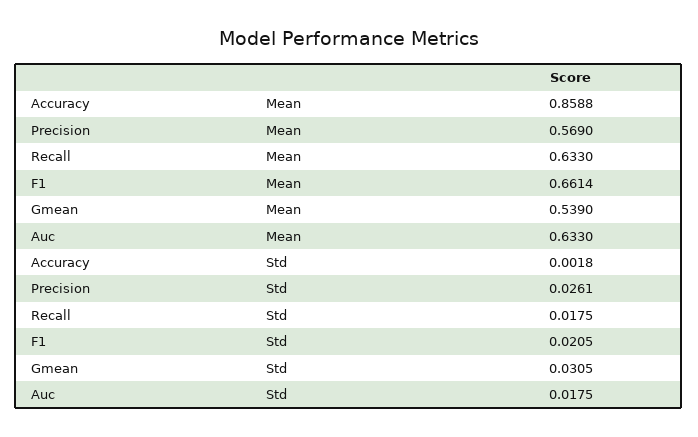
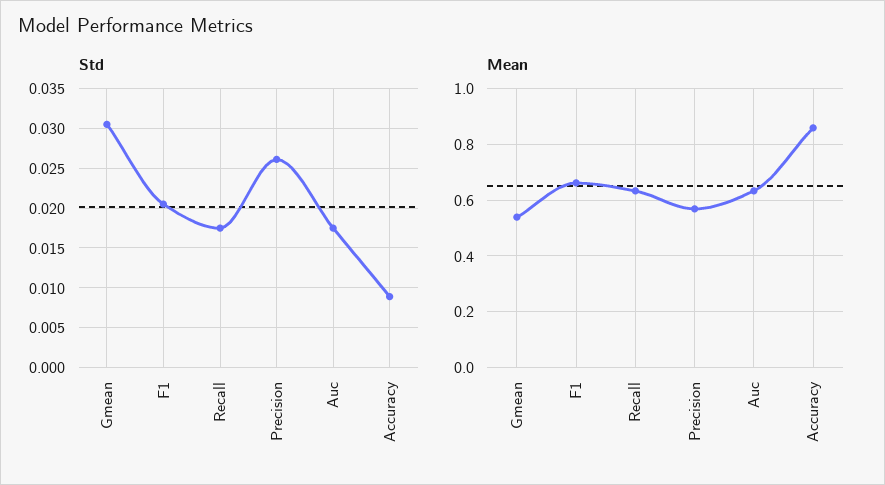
Std, Accuracy: 0.0018 -> 0.009

